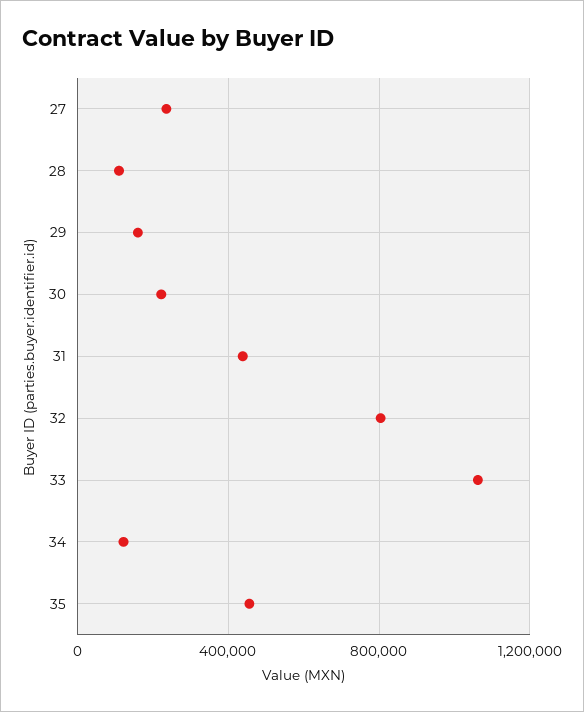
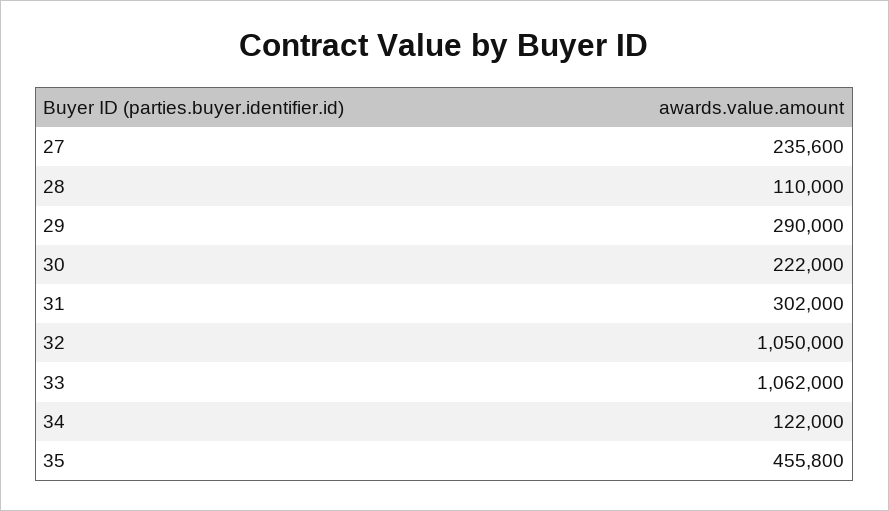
29: 150000 -> 290000
31: 450000 -> 302000
32: 800000 -> 1050000

